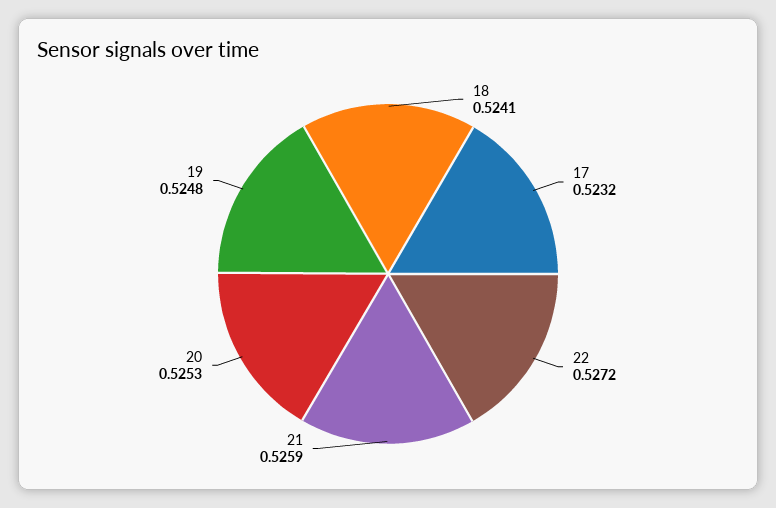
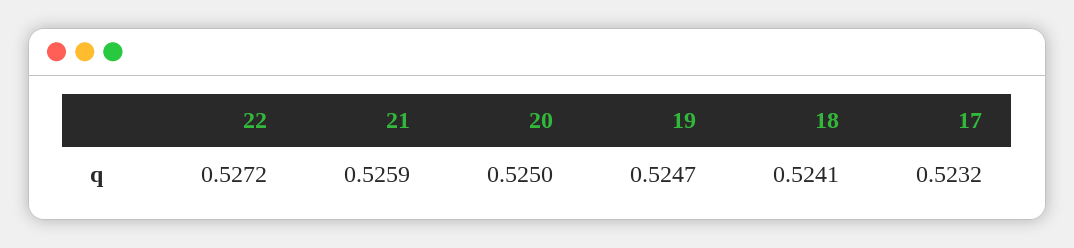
20: 0.5253 -> 0.525
19: 0.5248 -> 0.5247

